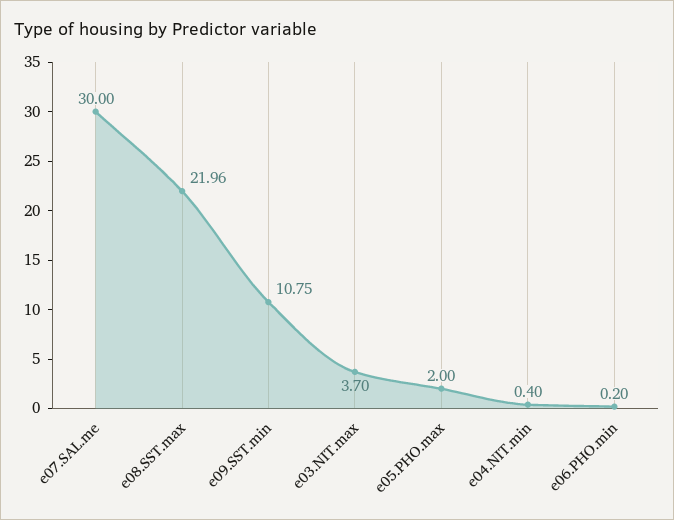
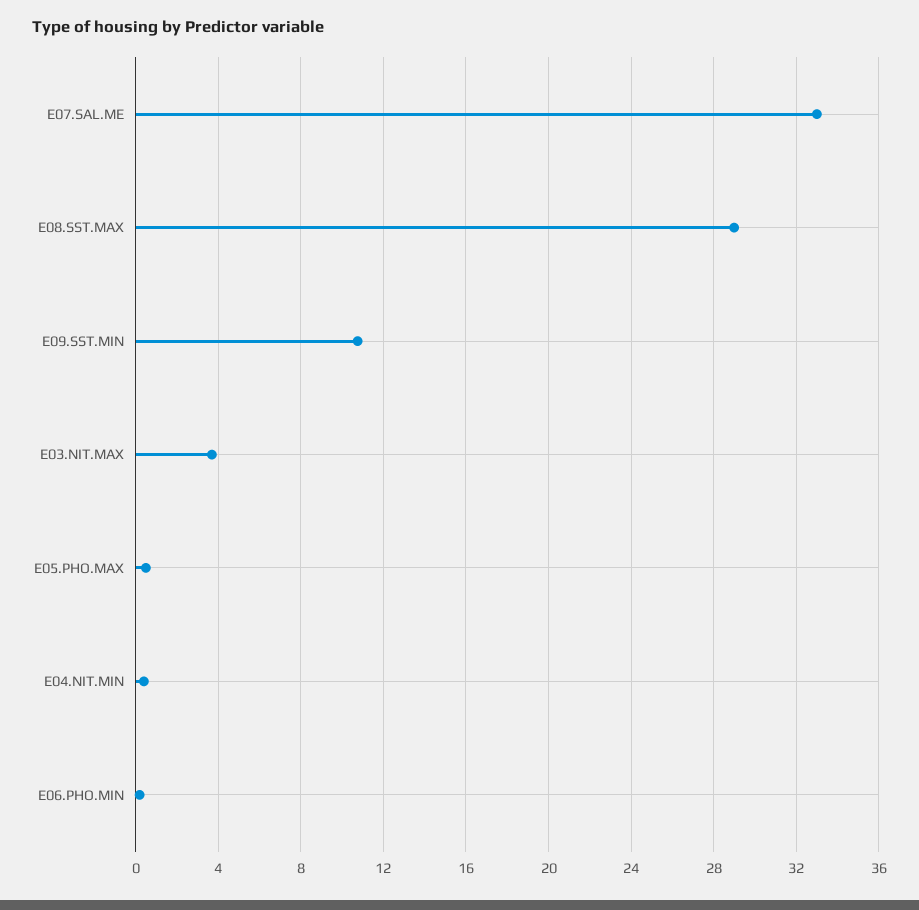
e07.SAL.me: 30 -> 33
e08.SST.max: 21.96 -> 29
e05.PHO.max: 2 -> 0.5

